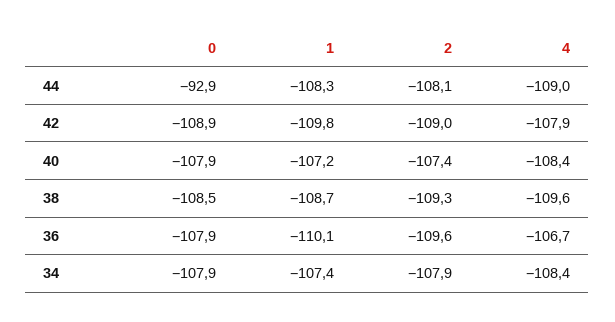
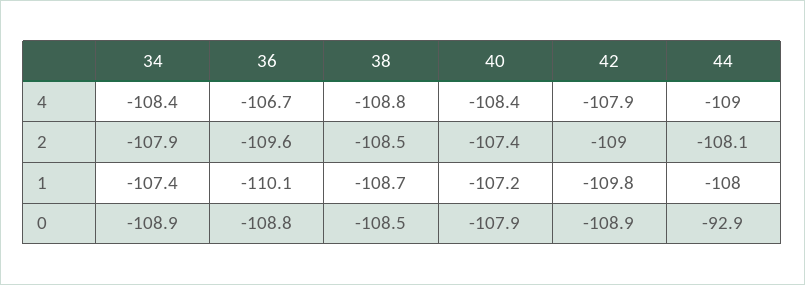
1, 44: -108.3 -> -108
2, 38: -109.3 -> -108.5
4, 38: -109.6 -> -108.8
0, 36: -107.9 -> -108.8
0, 34: -107.9 -> -108.9

